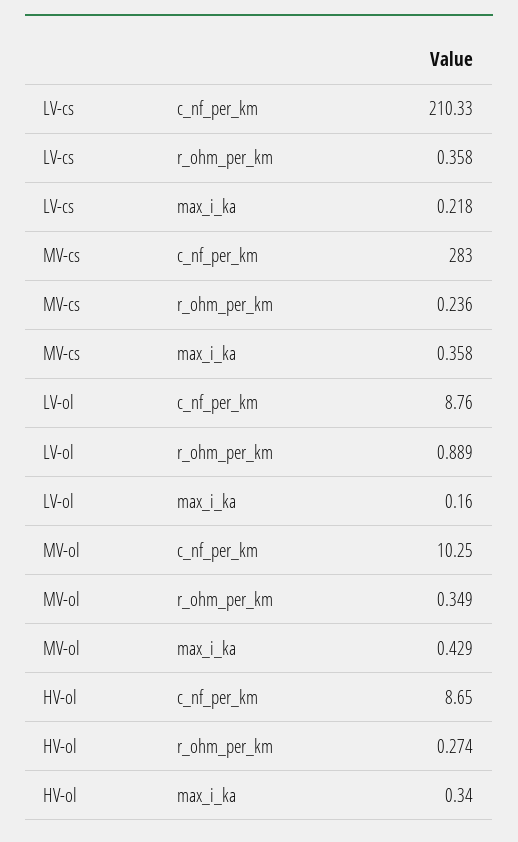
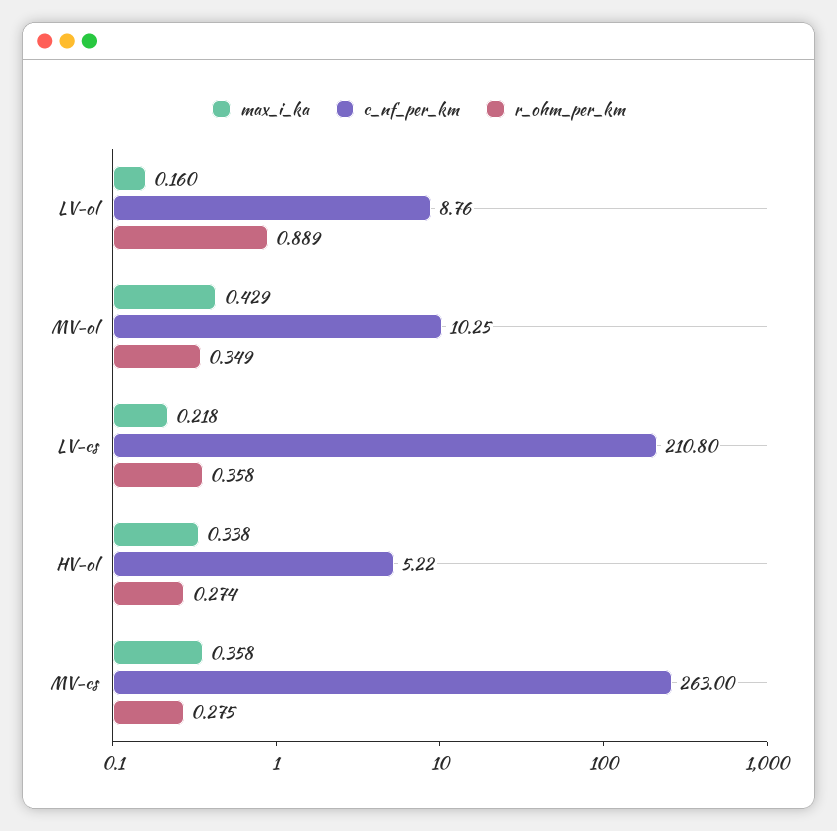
c_nf_per_km, LV-cs: 210.33 -> 210.8
c_nf_per_km, MV-cs: 283 -> 263
r_ohm_per_km, MV-cs: 0.236 -> 0.275
c_nf_per_km, HV-ol: 8.65 -> 5.22
max_i_ka, HV-ol: 0.34 -> 0.338

